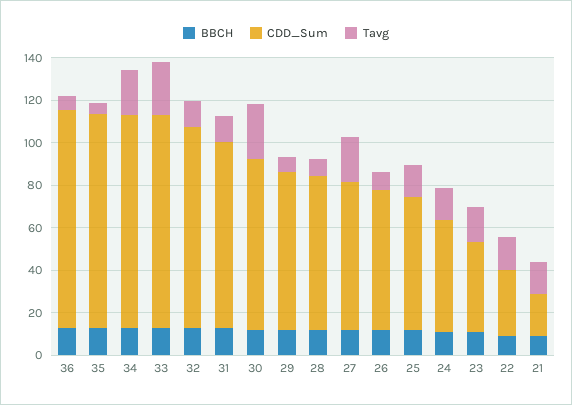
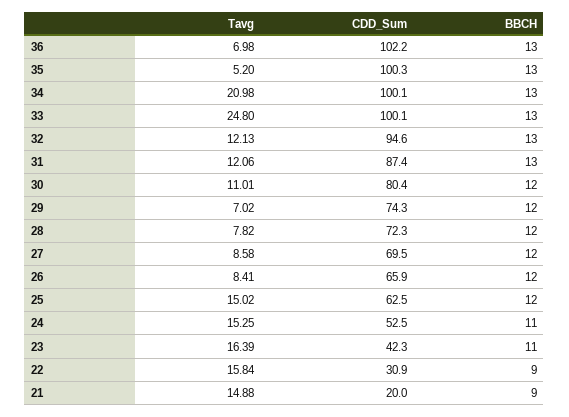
Tavg, 30: 25 -> 11.01
Tavg, 27: 20 -> 8.58

